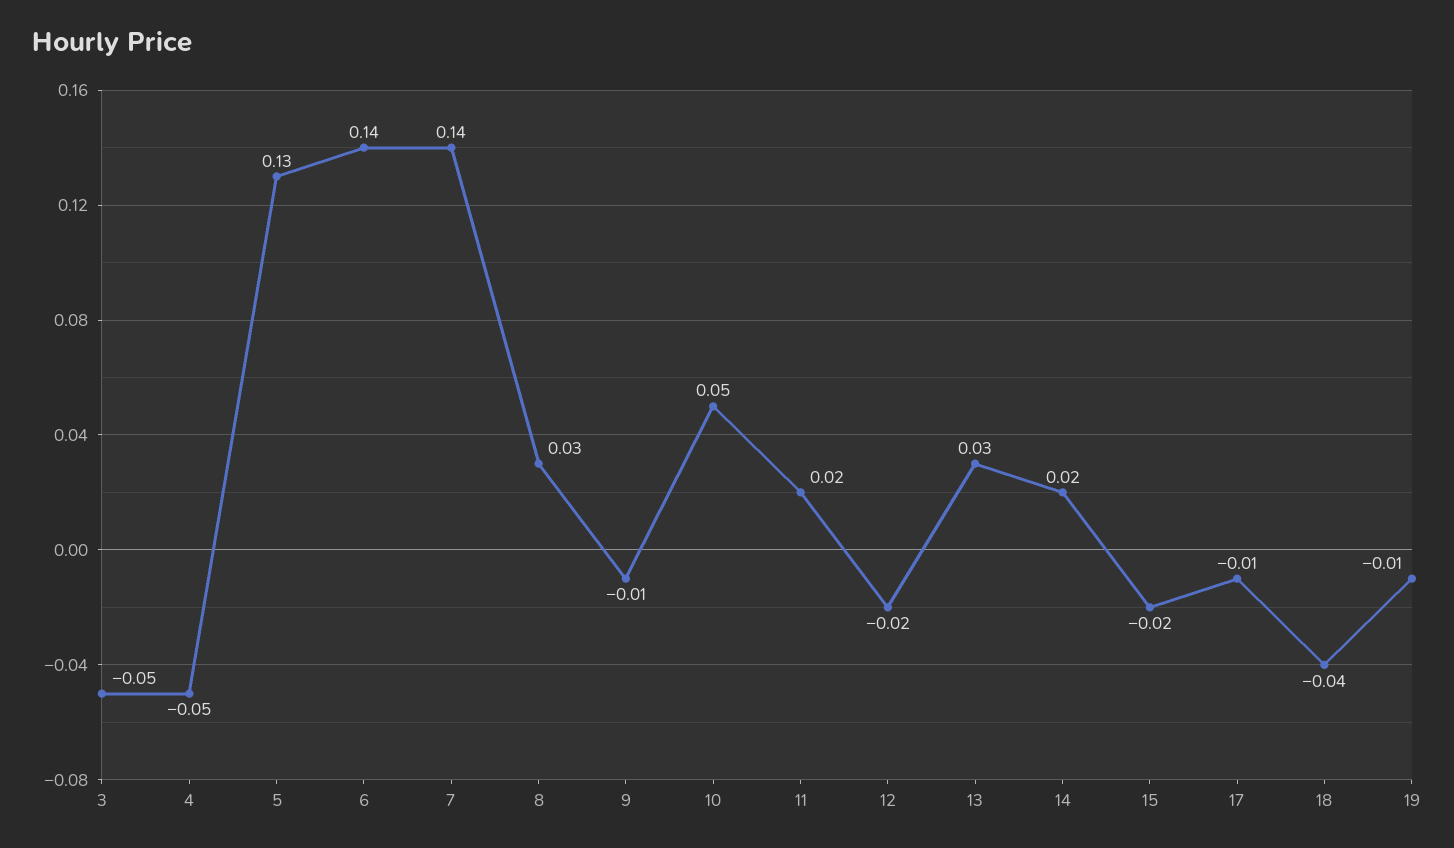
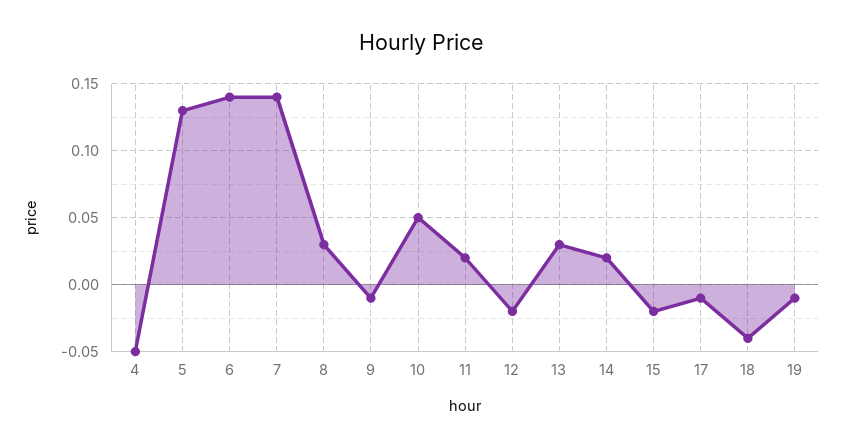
3: -0.05 -> none

